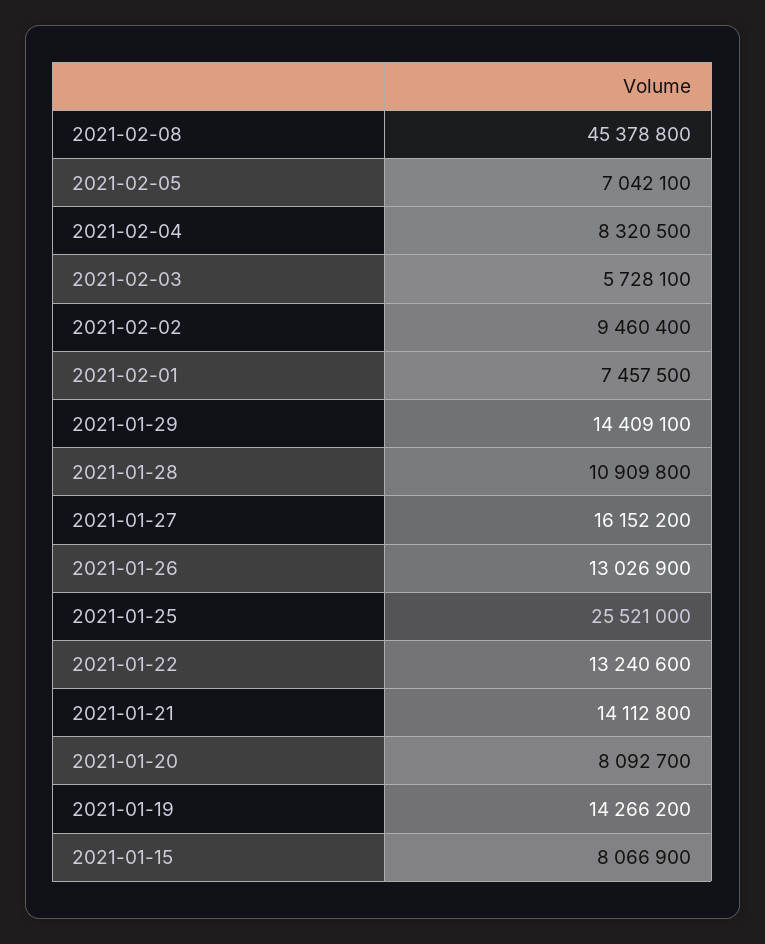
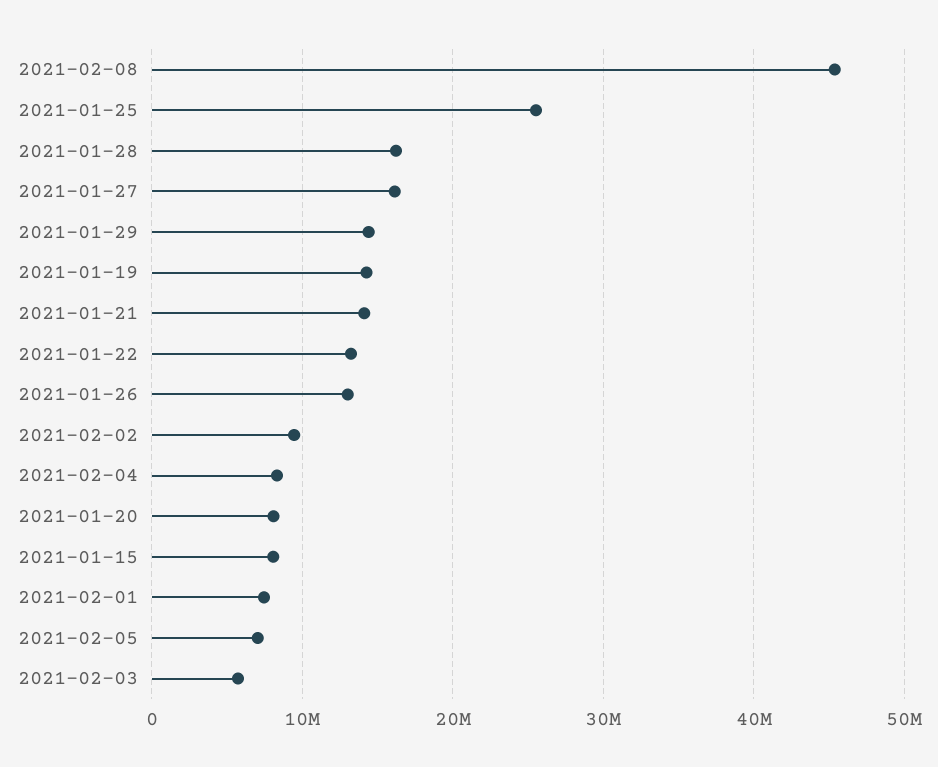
2021-01-28: 10909800 -> 16000000

